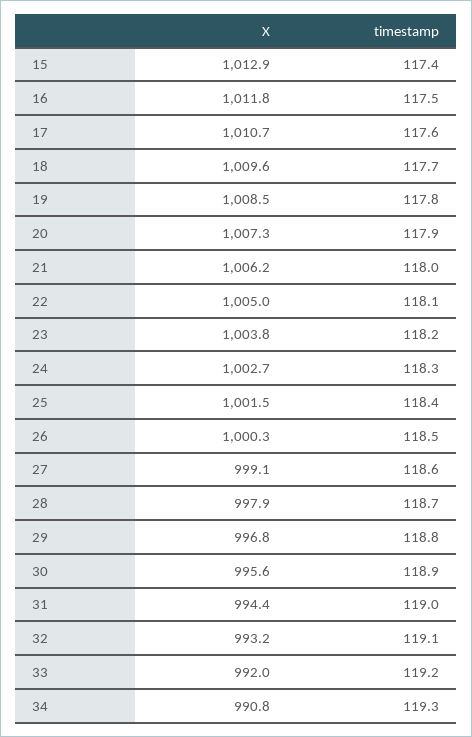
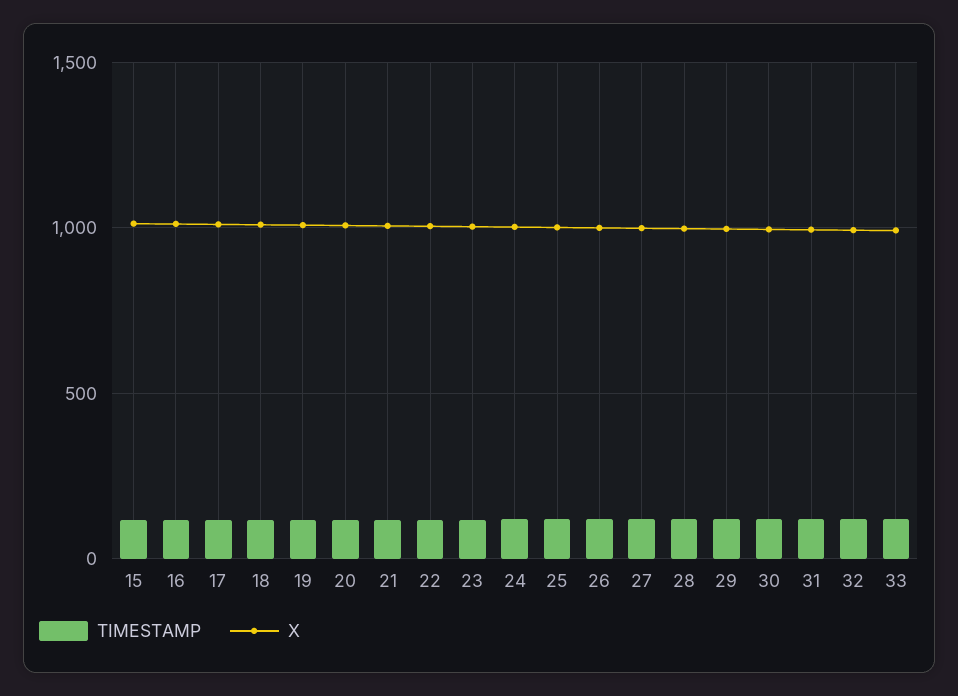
X, 34: 990.8 -> none
timestamp, 34: 119.3 -> none

